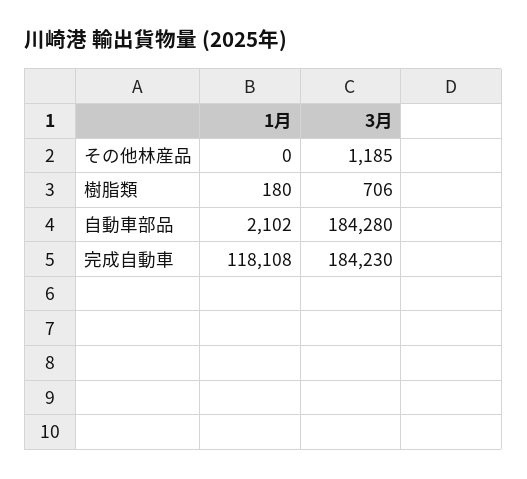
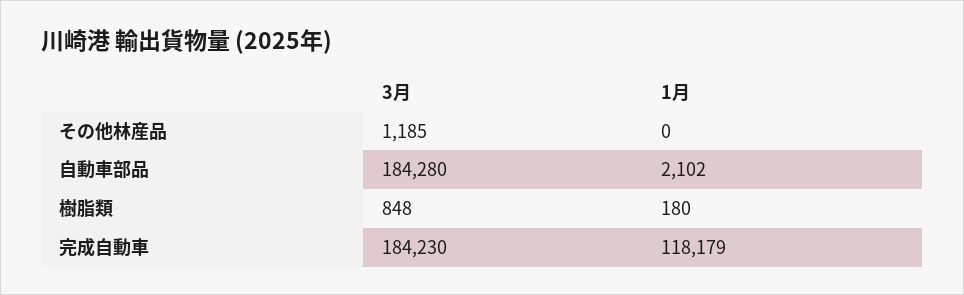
3月, 樹脂類: 706 -> 848
1月, 完成自動車: 118108 -> 118179

